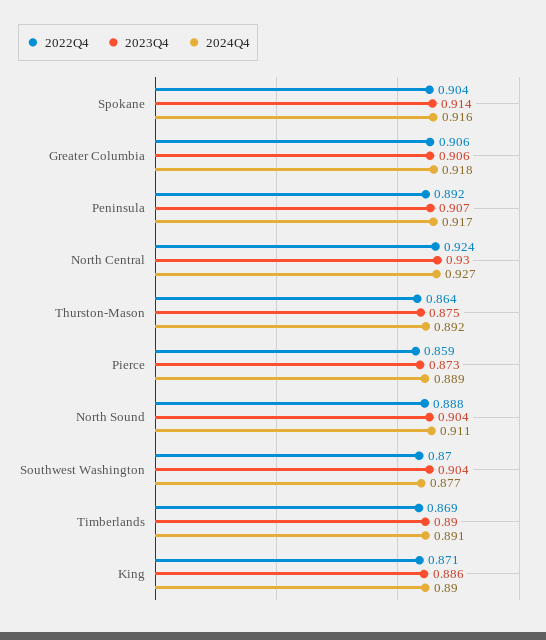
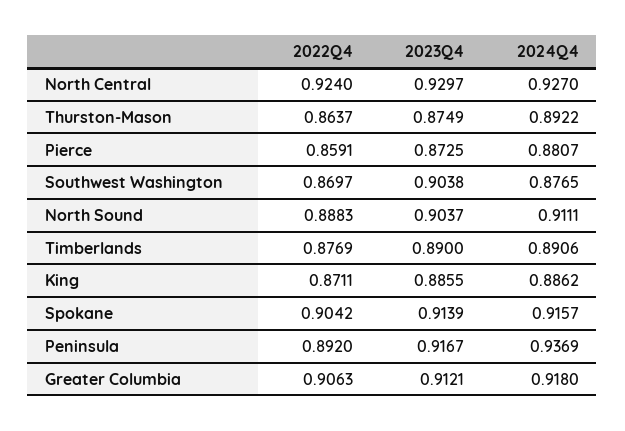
2023Q4, Greater Columbia: 0.906 -> 0.9121
2023Q4, Peninsula: 0.907 -> 0.9167
2024Q4, Peninsula: 0.917 -> 0.9369
2024Q4, Pierce: 0.889 -> 0.8807
2022Q4, Timberlands: 0.869 -> 0.8769
2024Q4, King: 0.89 -> 0.8862

